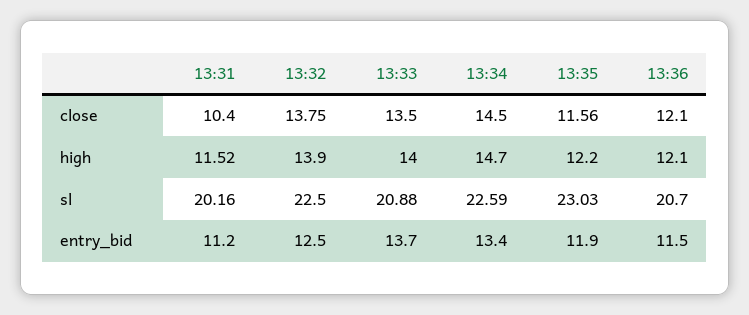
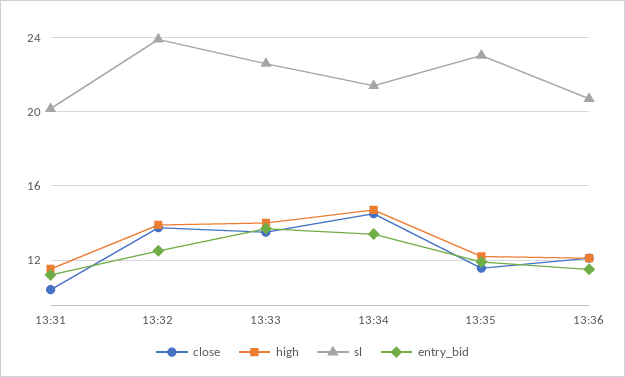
sl, 13:32: 22.5 -> 24
sl, 13:33: 20.88 -> 22.5
sl, 13:34: 22.59 -> 21.5

